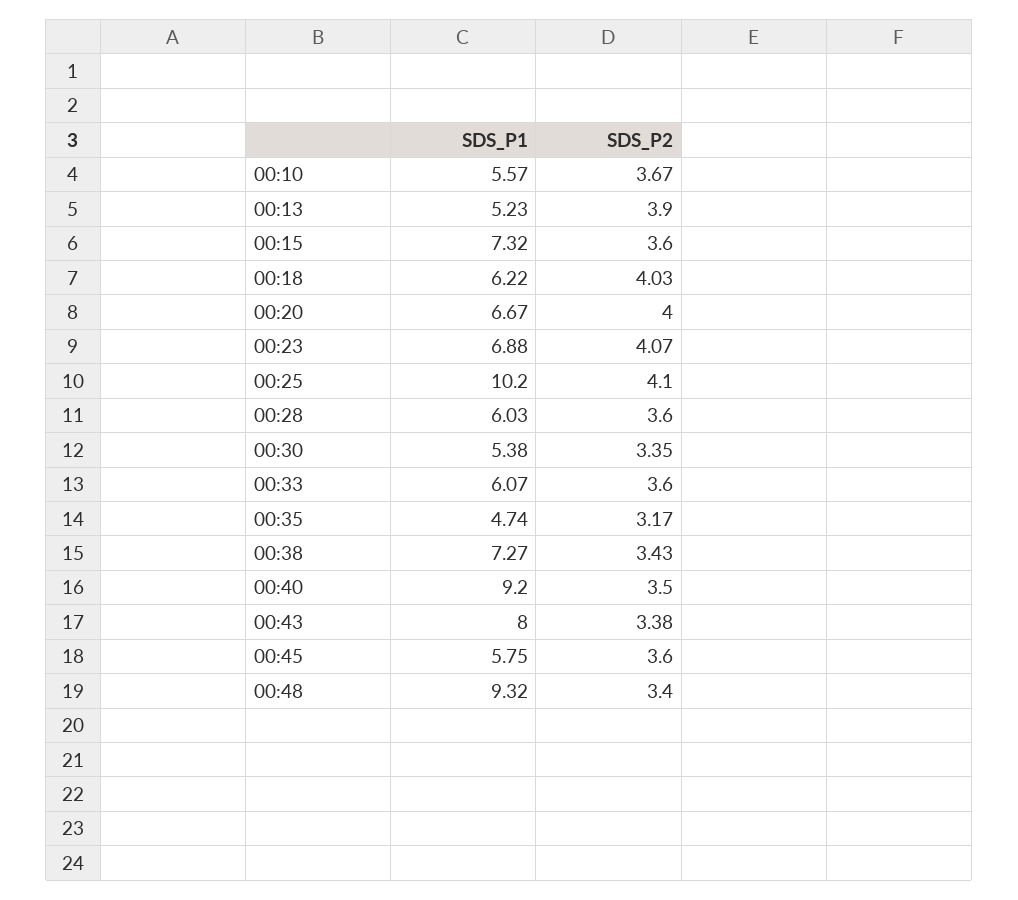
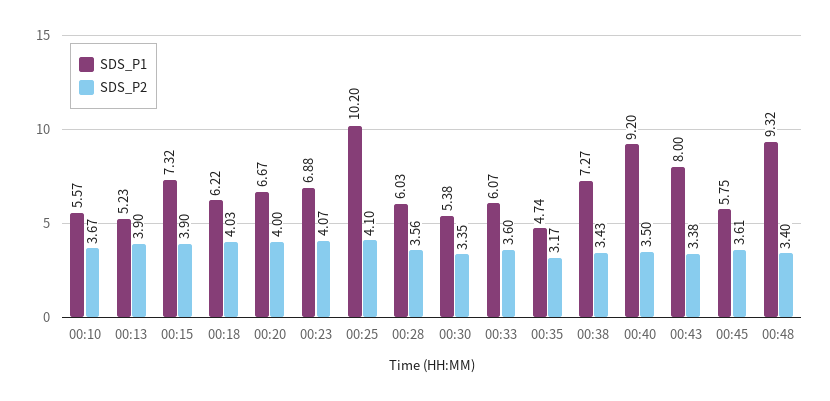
SDS_P2, 00:15: 3.6 -> 3.9
SDS_P2, 00:28: 3.6 -> 3.56
SDS_P2, 00:45: 3.6 -> 3.61

